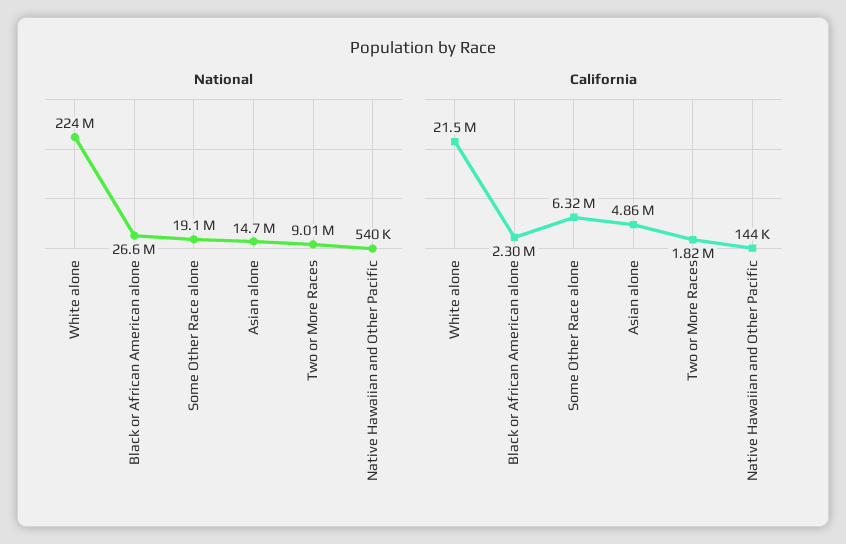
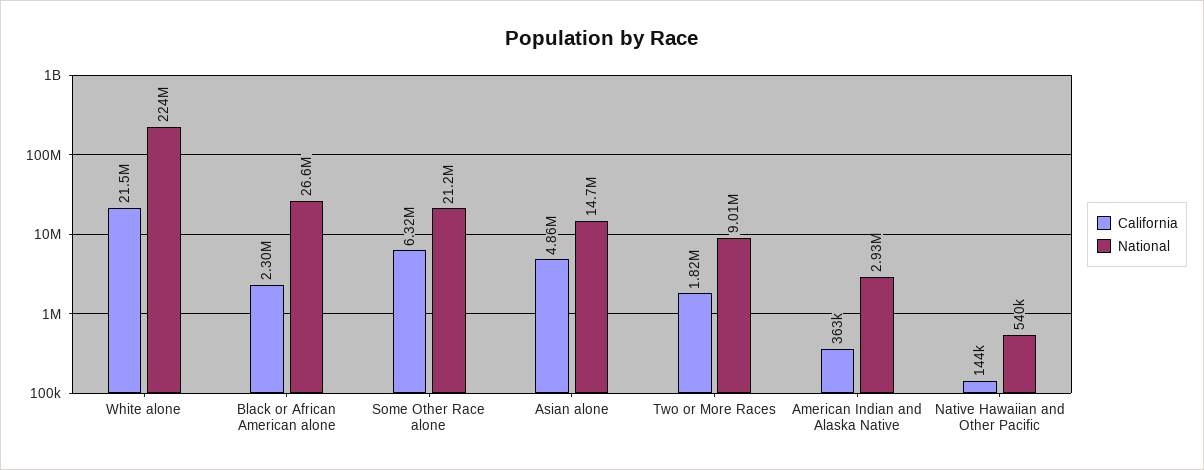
National, Some Other Race alone: 19100000 -> 21200000
California, American Indian and Alaska Native: none -> 363000
National, American Indian and Alaska Native: none -> 2930000

